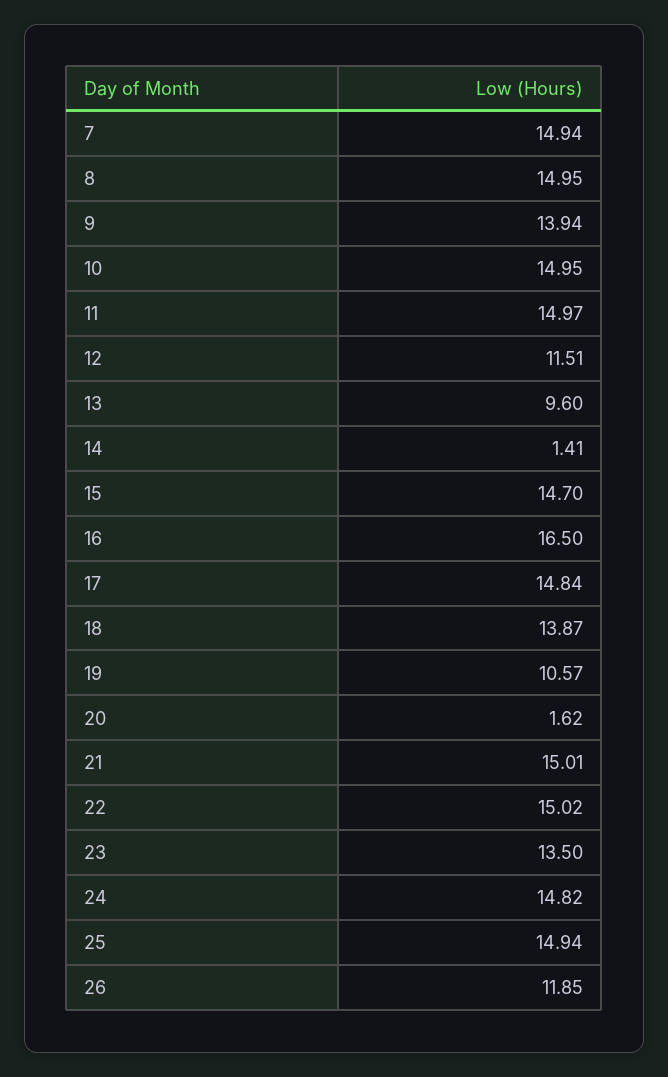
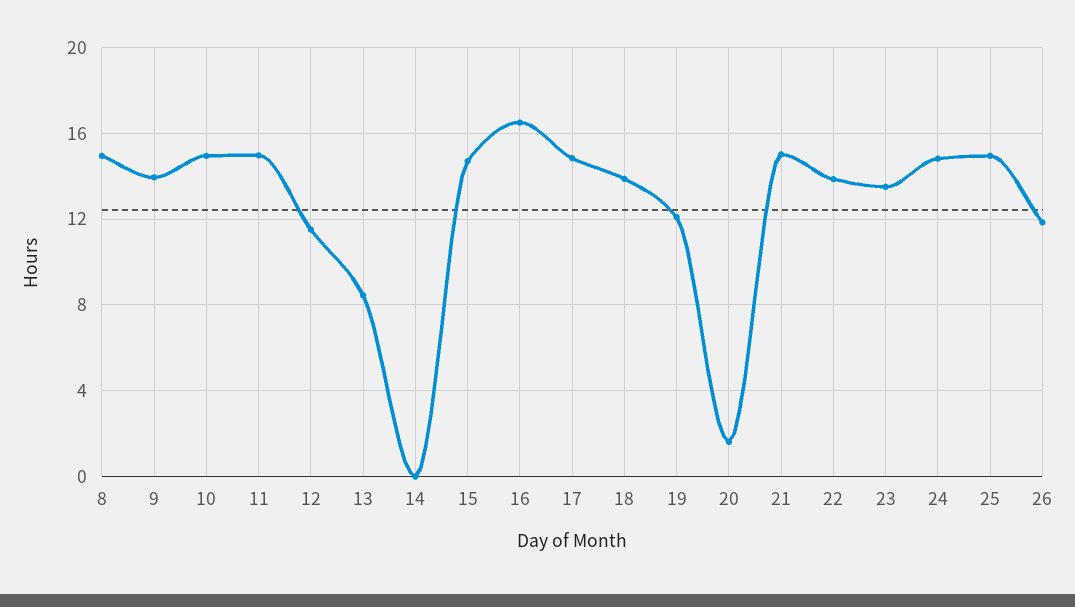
7: 14.94 -> none
13: 9.6 -> 8.5
14: 1.41 -> 0
19: 10.57 -> 12
22: 15.02 -> 14

